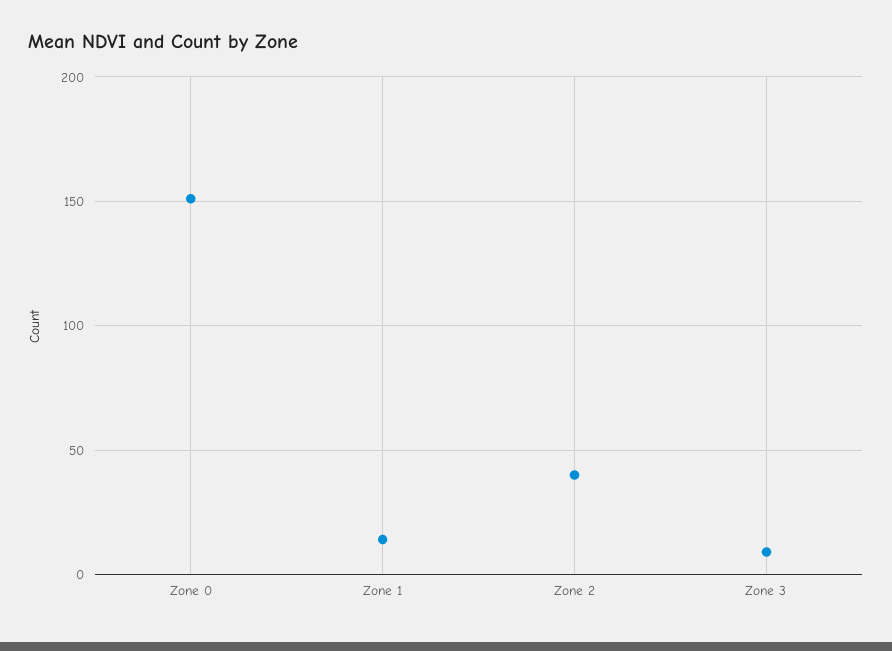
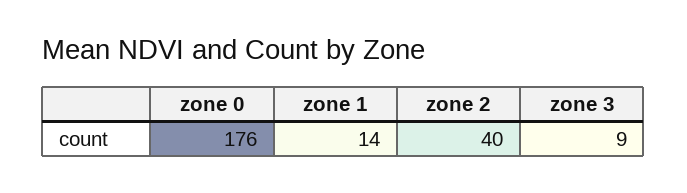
Zone 0: 150 -> 176

